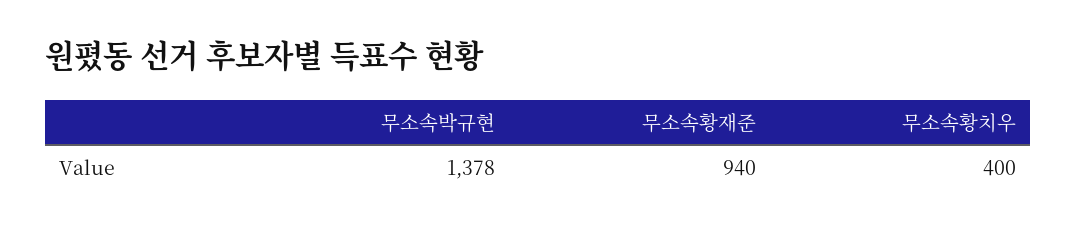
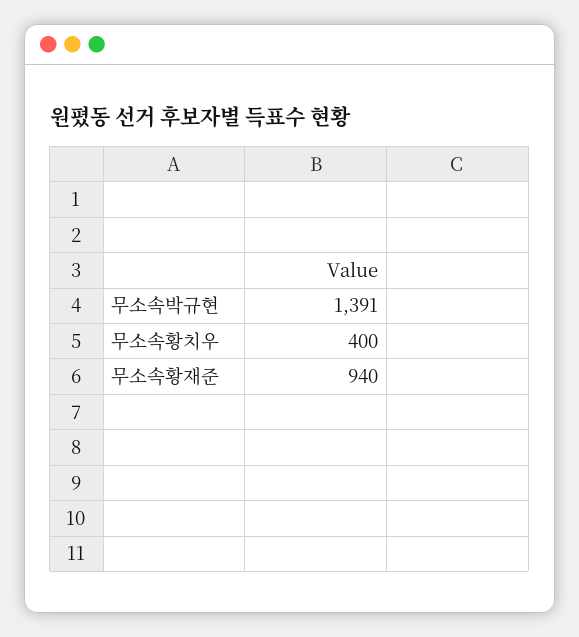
무소속박규현: 1378 -> 1391

